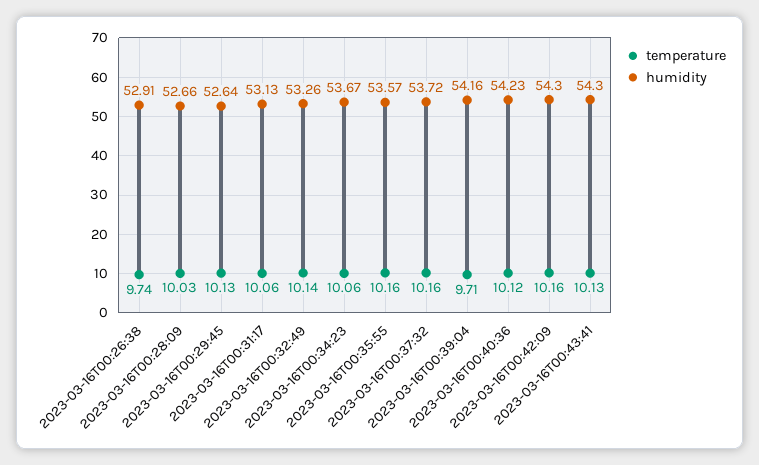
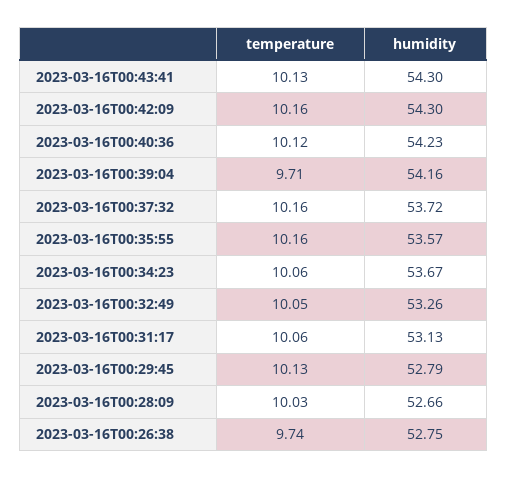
humidity, 2023-03-16T00:26:38: 52.91 -> 52.75
humidity, 2023-03-16T00:29:45: 52.64 -> 52.79
temperature, 2023-03-16T00:32:49: 10.14 -> 10.05

